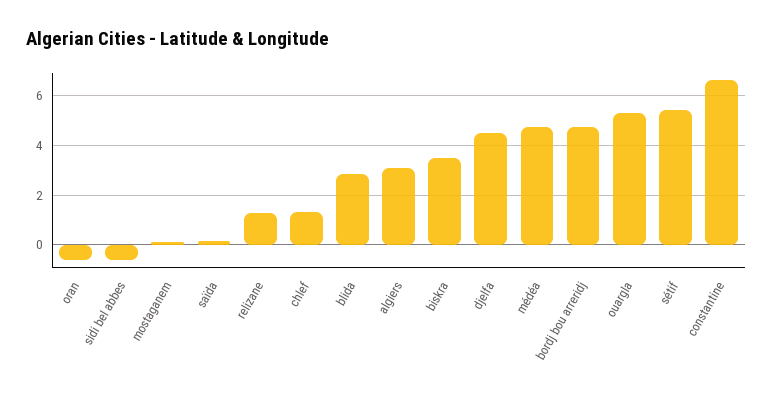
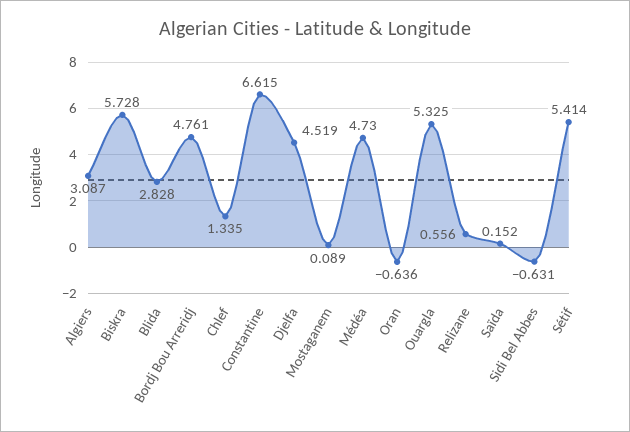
relizane: 1.25 -> 0.556
biskra: 3.5 -> 5.728

